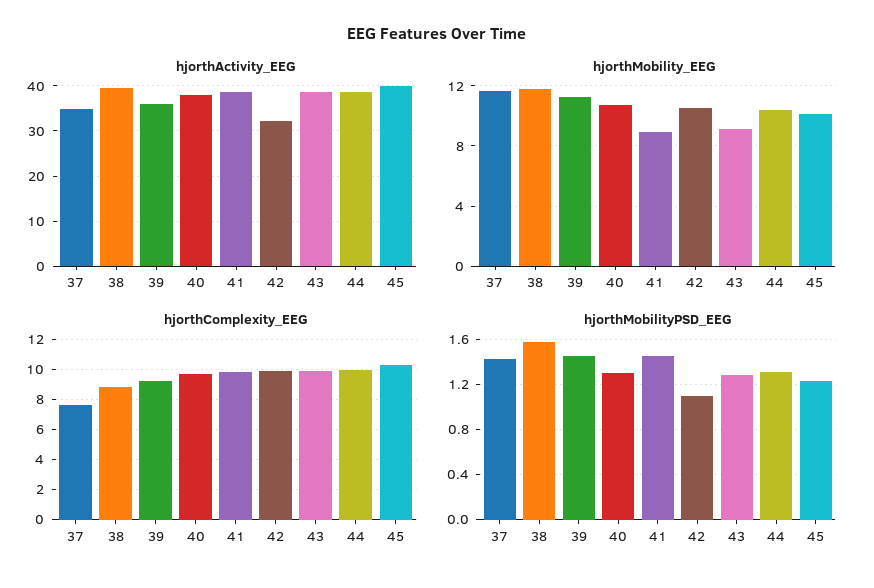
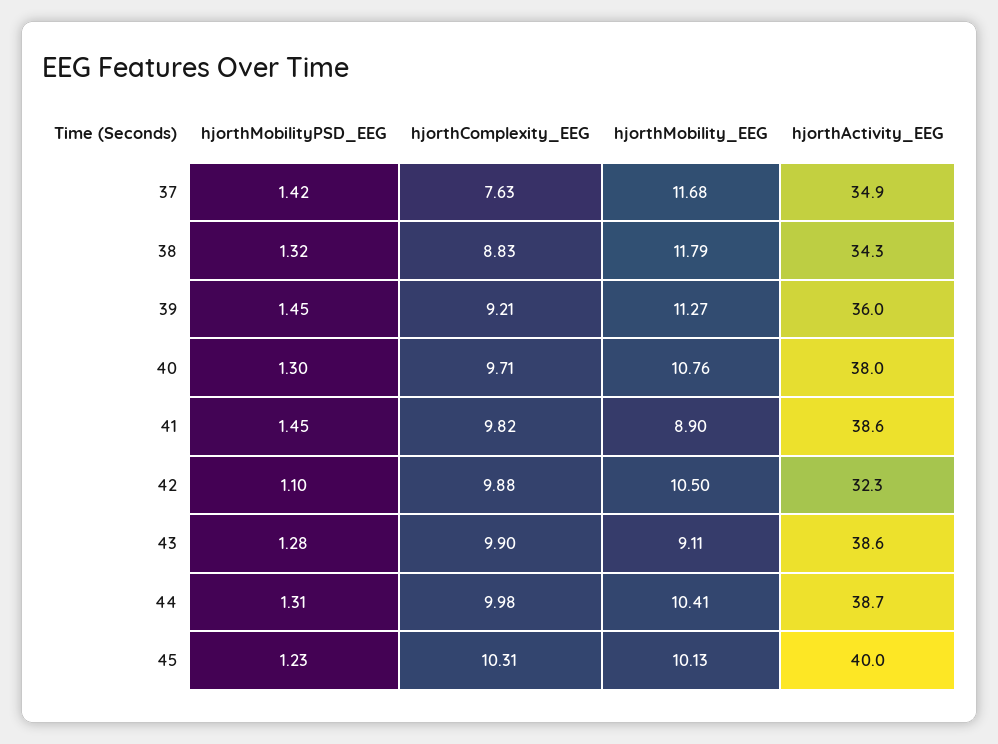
hjorthActivity_EEG, 38: 40 -> 34.3
hjorthMobilityPSD_EEG, 38: 1.6 -> 1.32

